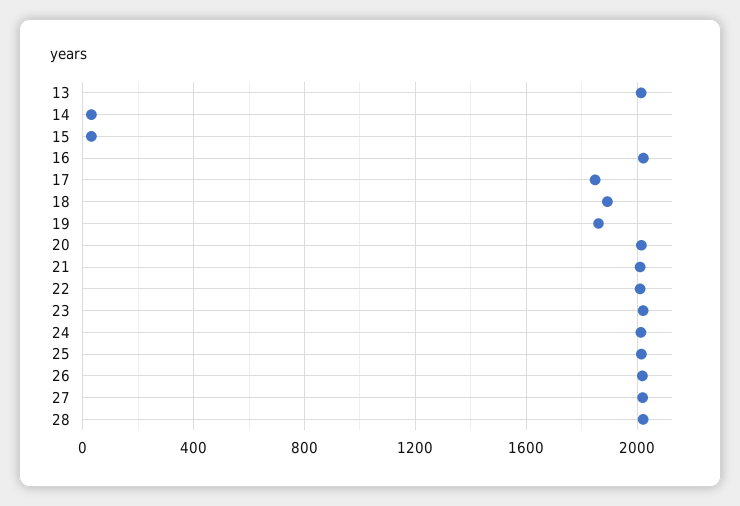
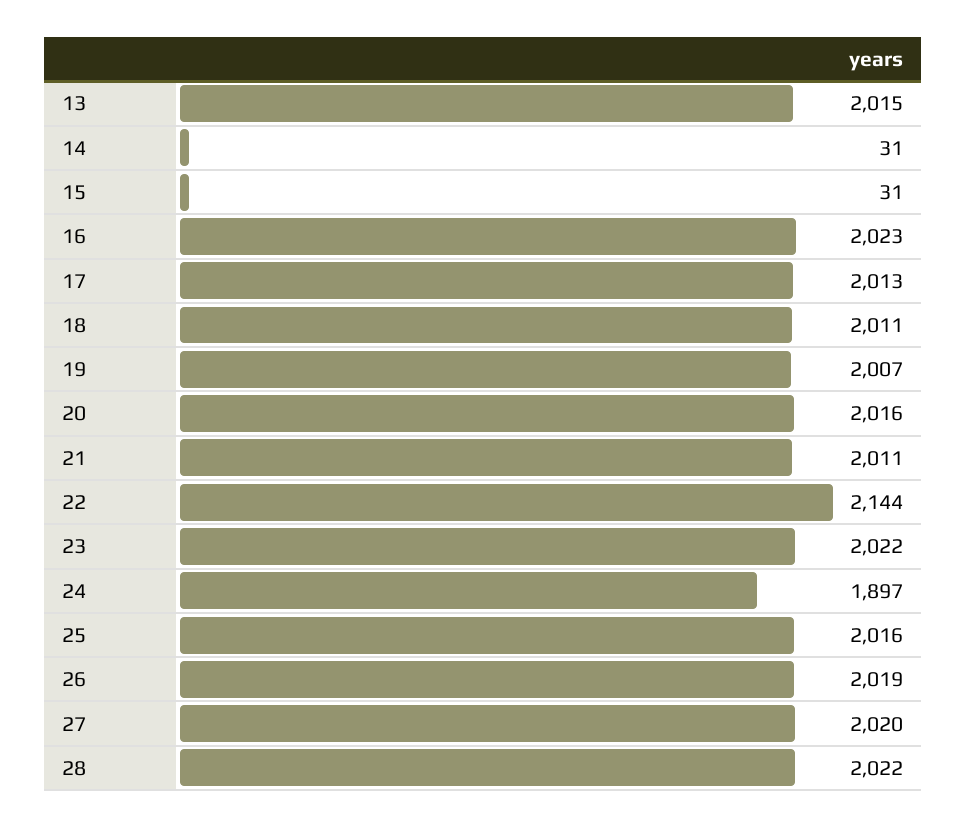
17: 1850 -> 2013
18: 1900 -> 2011
19: 1850 -> 2007
22: 2000 -> 2144
24: 2000 -> 1897

